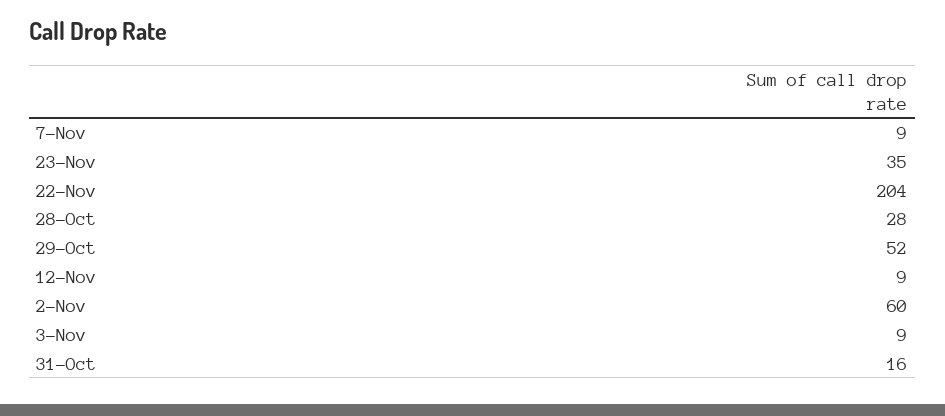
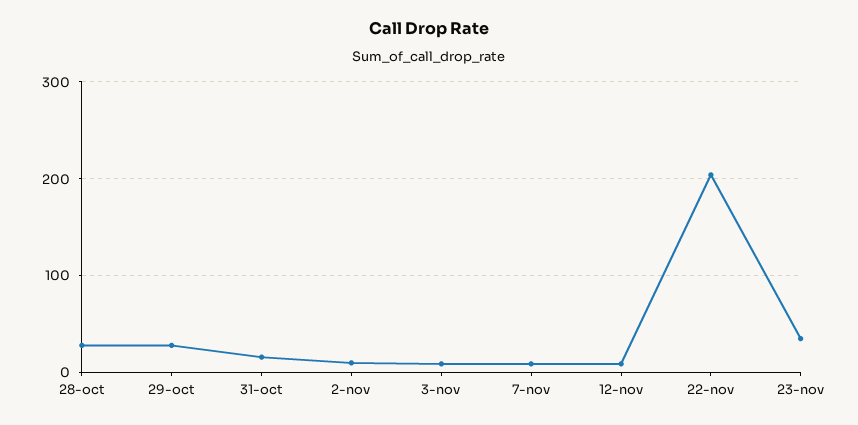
29-Oct: 52 -> 30
2-Nov: 60 -> 10

